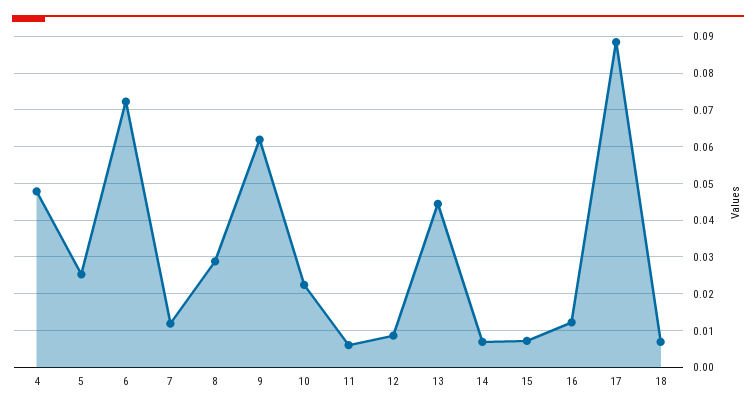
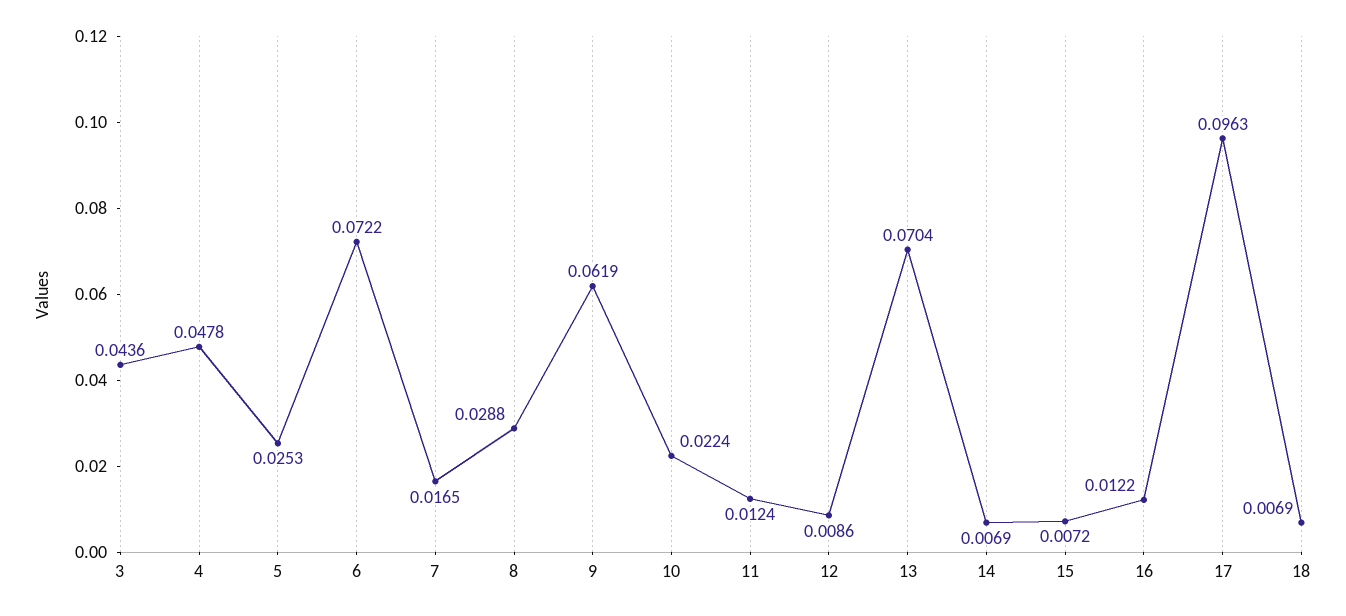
7: 0.012 -> 0.0165
11: 0.006 -> 0.0124
13: 0.044 -> 0.0704
17: 0.088 -> 0.0963
3: none -> 0.0436

